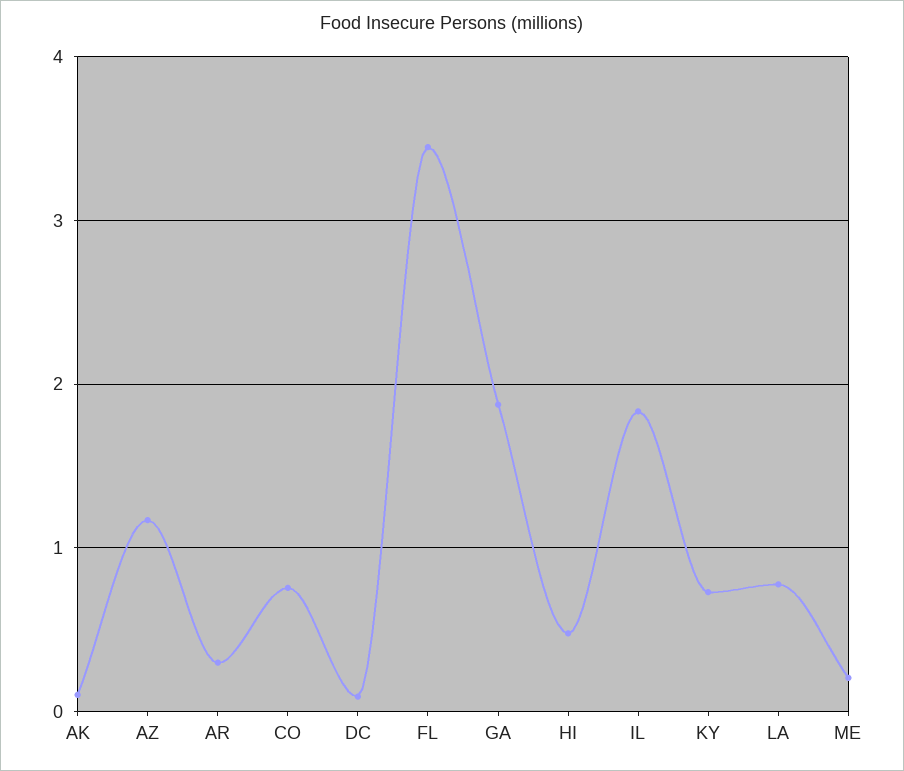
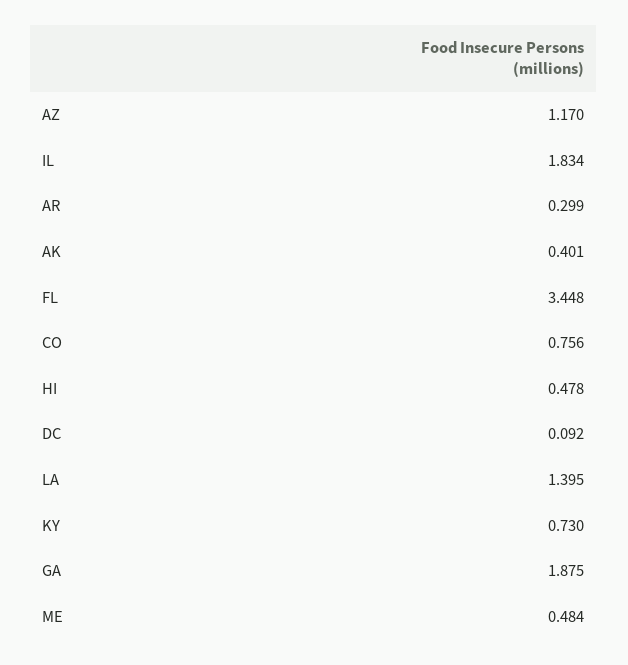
AK: 0.1 -> 0.401
LA: 0.8 -> 1.395
ME: 0.2 -> 0.484

